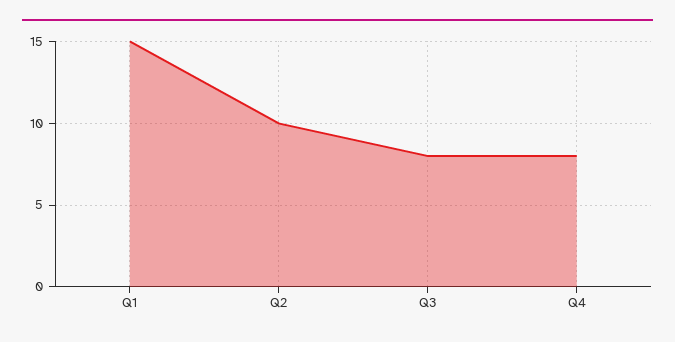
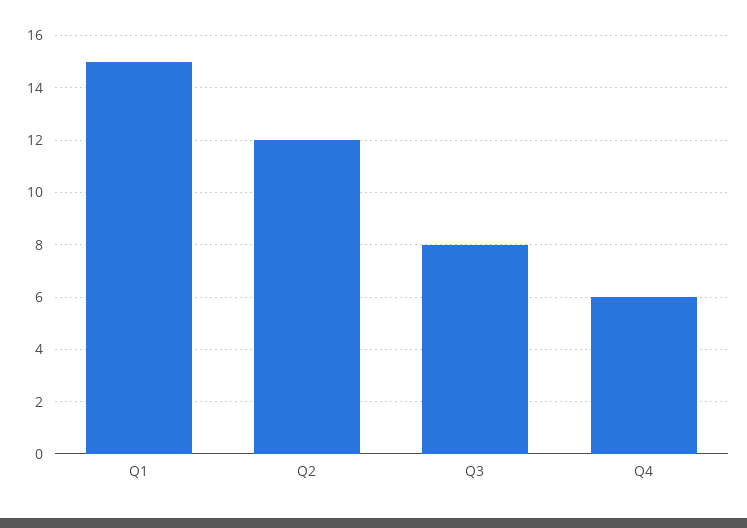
Q2: 10 -> 12
Q4: 8 -> 6

